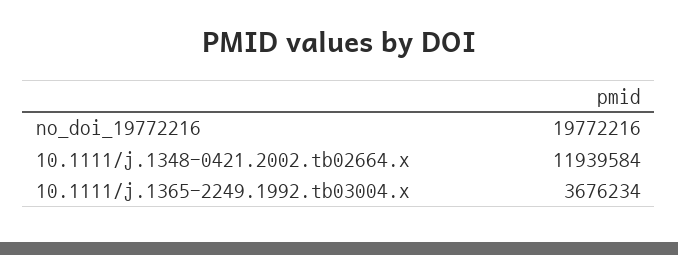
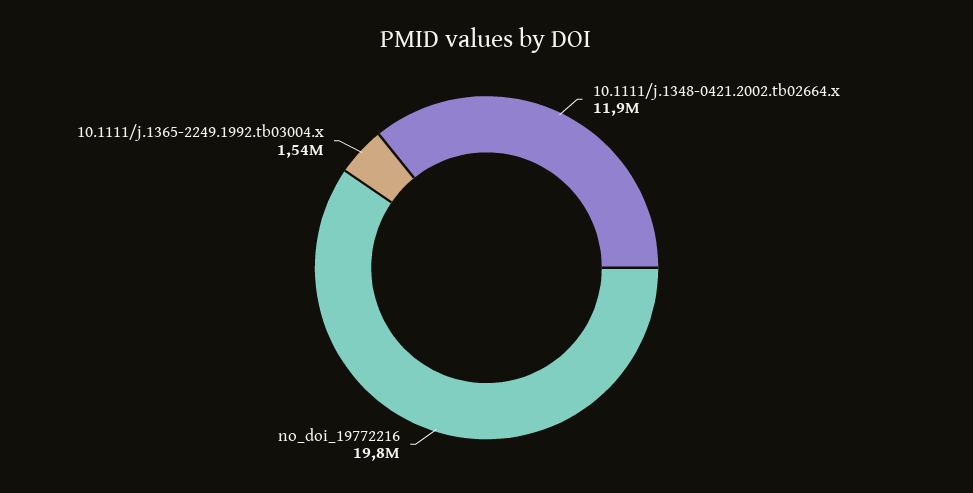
10.1111/j.1365-2249.1992.tb03004.x: 3676234 -> 1540000

